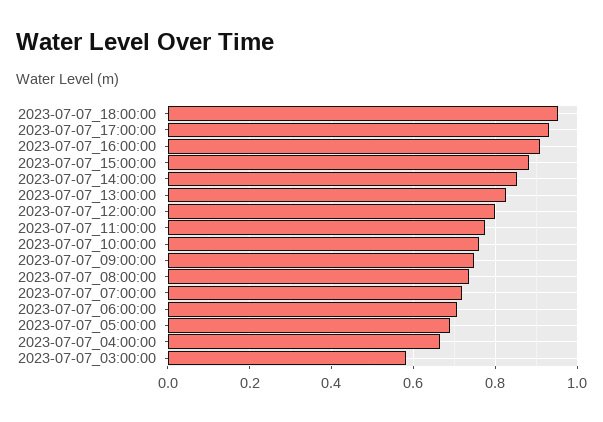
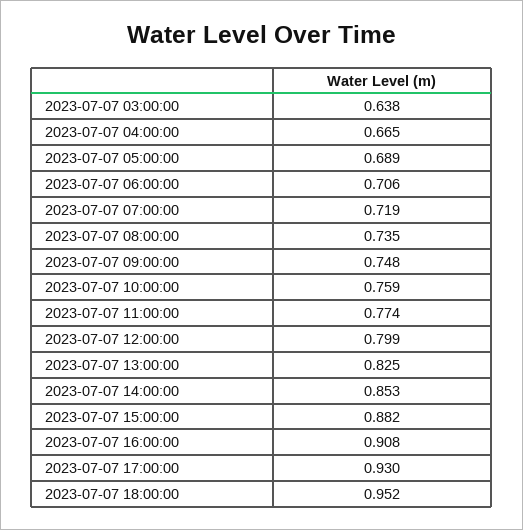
2023-07-07_03:00:00: 0.58 -> 0.638

